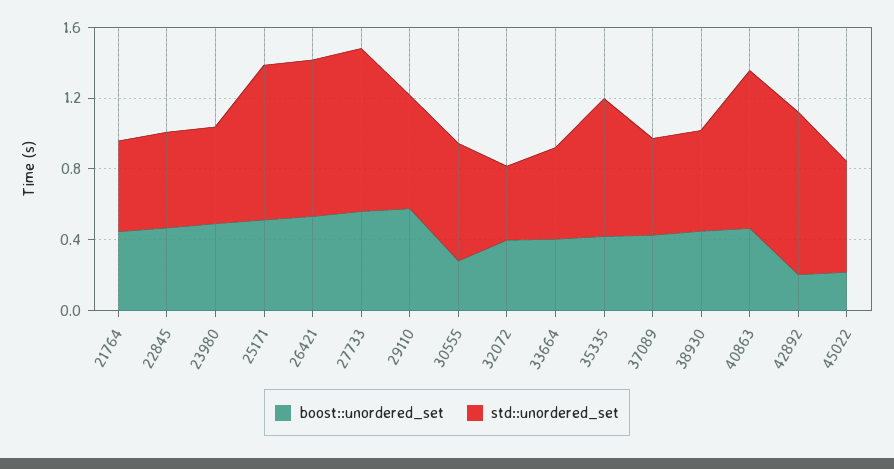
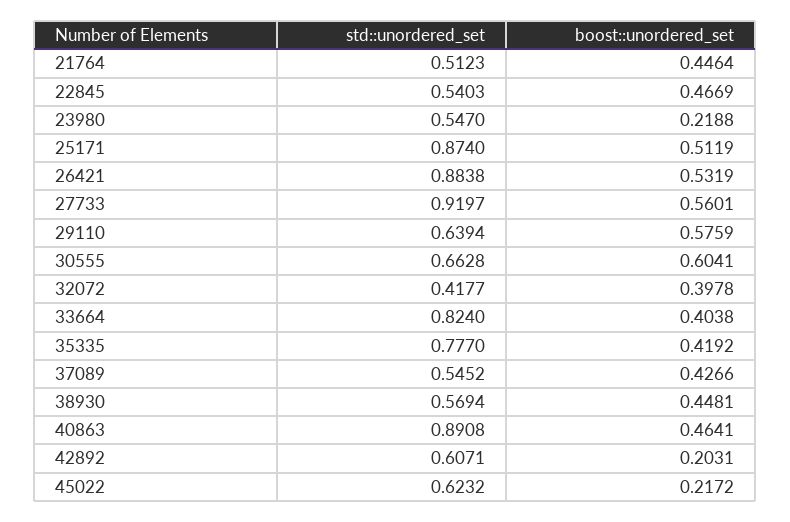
boost::unordered_set, 23980: 0.5 -> 0.2188
boost::unordered_set, 30555: 0.3 -> 0.6041
std::unordered_set, 33664: 0.5 -> 0.824
std::unordered_set, 42892: 0.9 -> 0.6071

